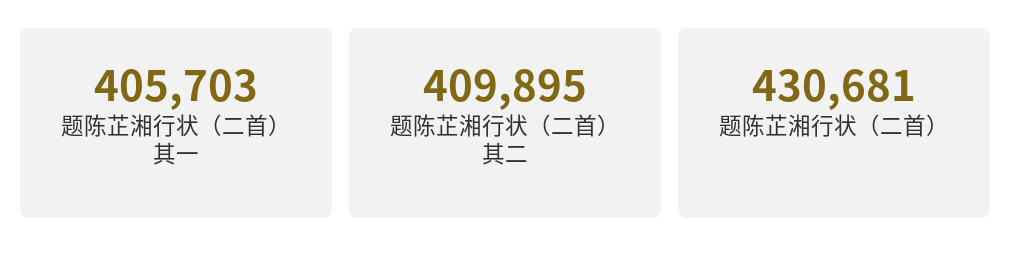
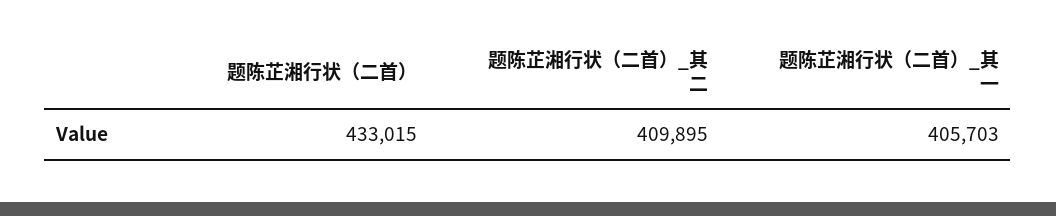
题陈芷湘行状（二首）: 430681 -> 433015

